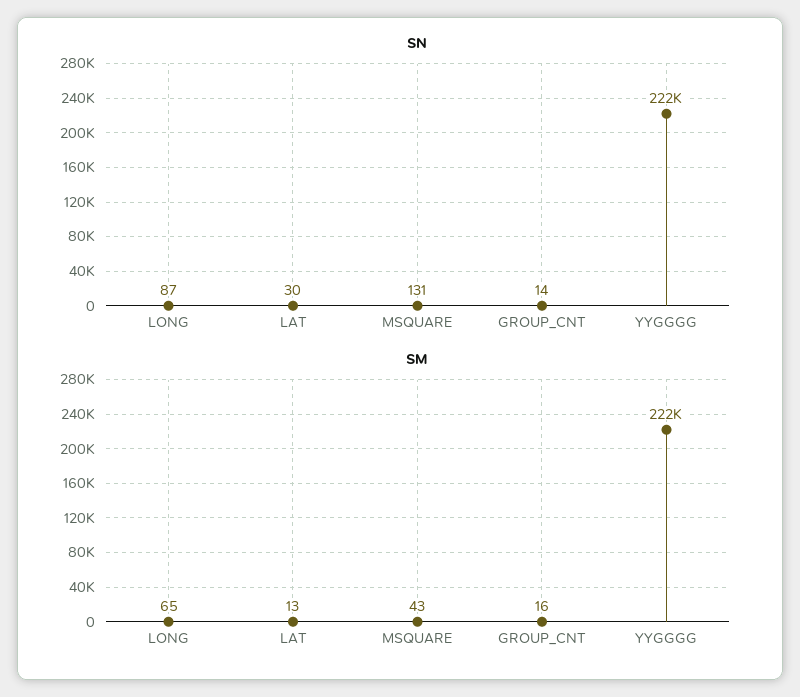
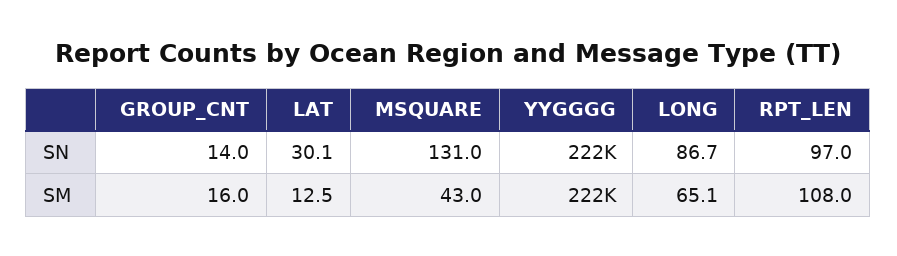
SN, RPT_LEN: none -> 97
SM, RPT_LEN: none -> 108

